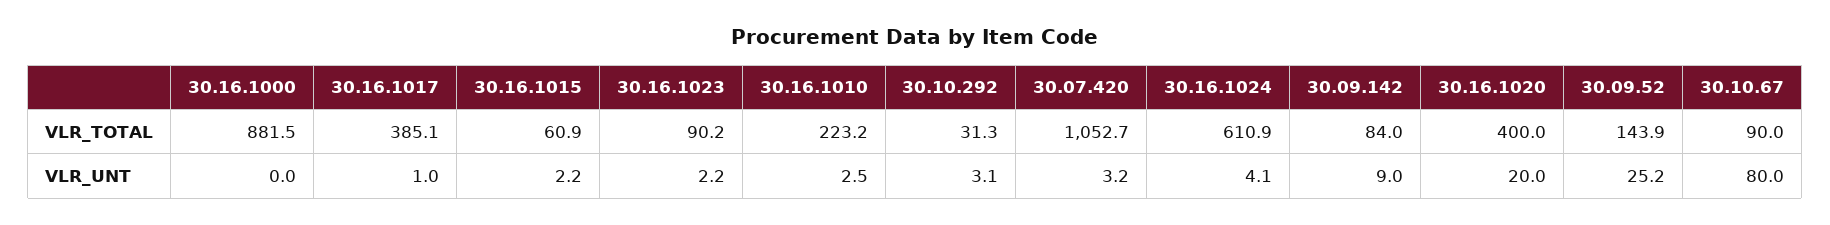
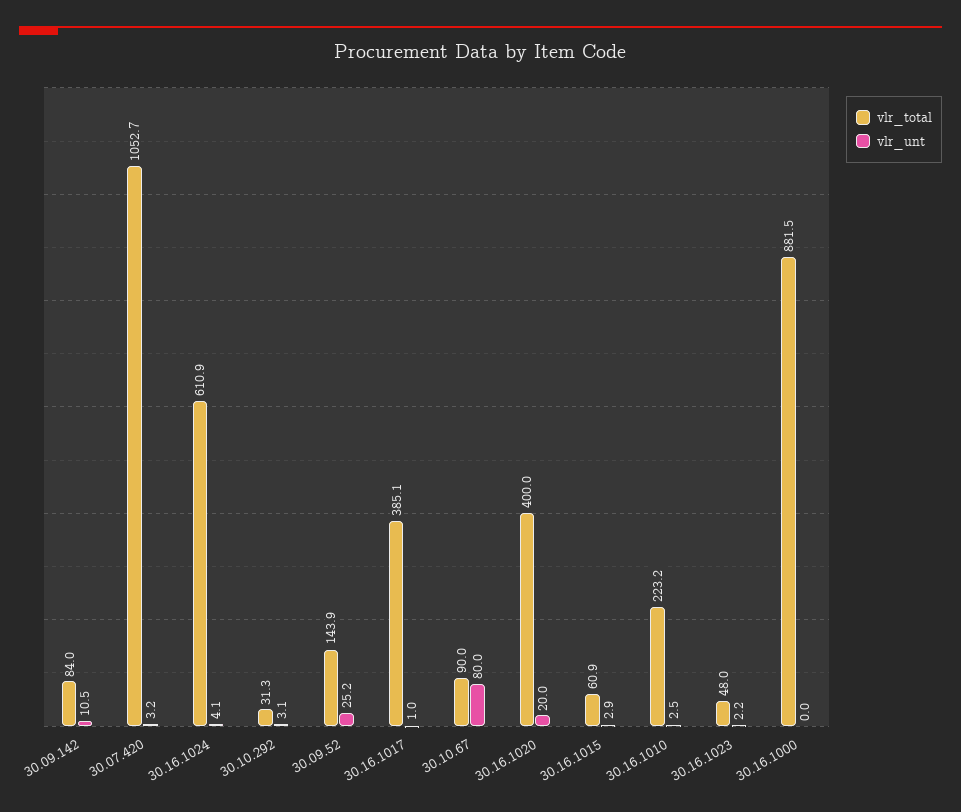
VLR_TOTAL, 30.16.1023: 90.2 -> 48
VLR_UNT, 30.16.1015: 2.2 -> 2.9
VLR_UNT, 30.09.142: 9 -> 10.5

